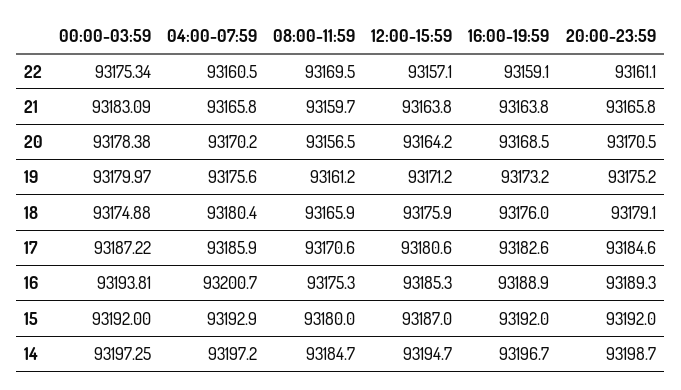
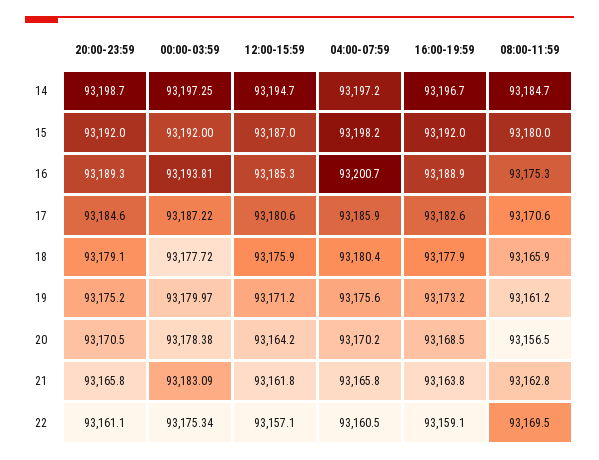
08:00-11:59, 21: 93159.7 -> 93162.8
12:00-15:59, 21: 93163.8 -> 93161.8
00:00-03:59, 18: 93174.88 -> 93177.72
16:00-19:59, 18: 93176 -> 93177.9
04:00-07:59, 15: 93192.9 -> 93198.2

